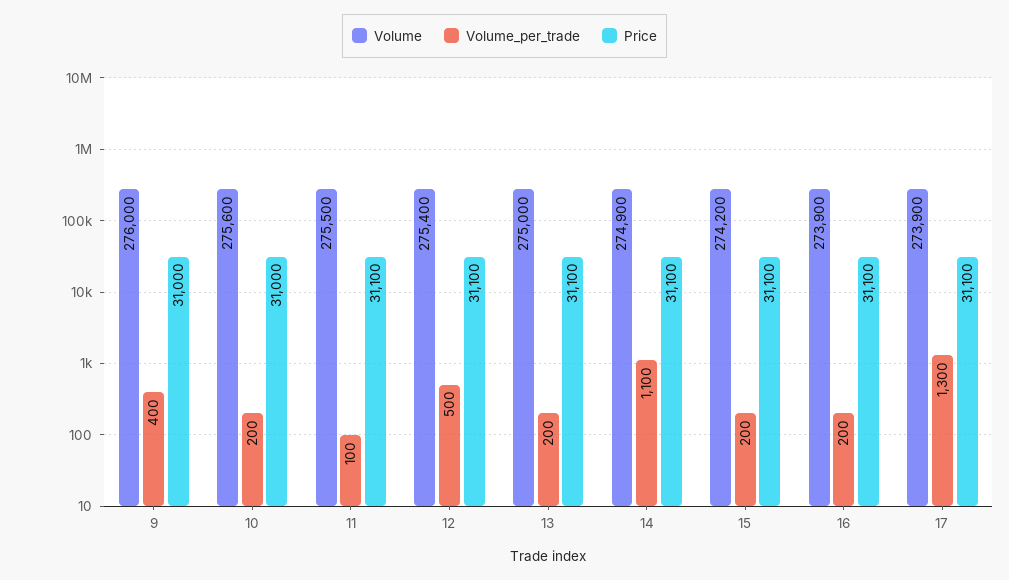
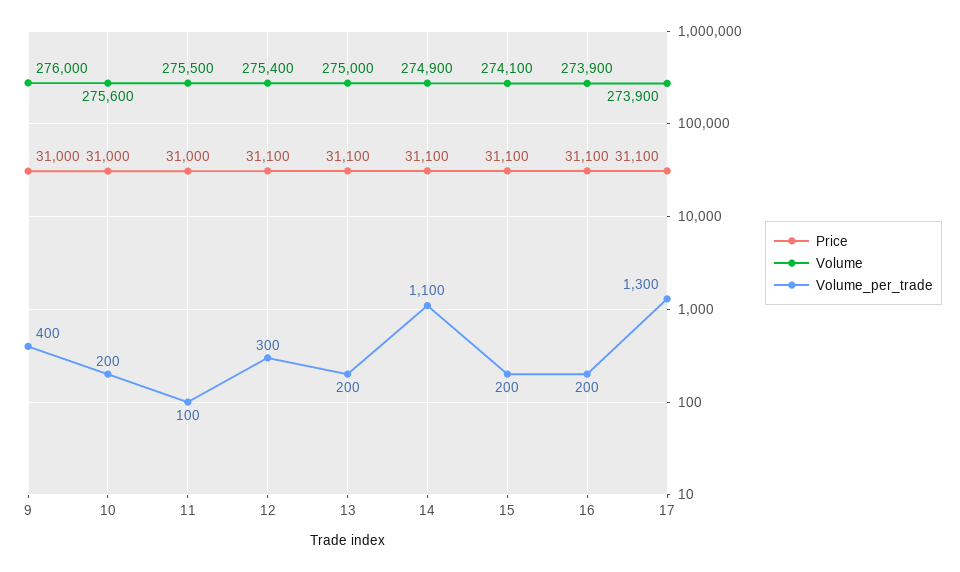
Price, 11: 31100 -> 31000
Volume_per_trade, 12: 500 -> 300
Volume, 15: 274200 -> 274100

